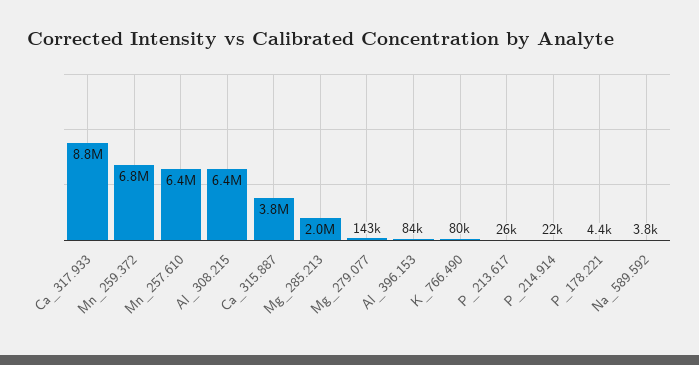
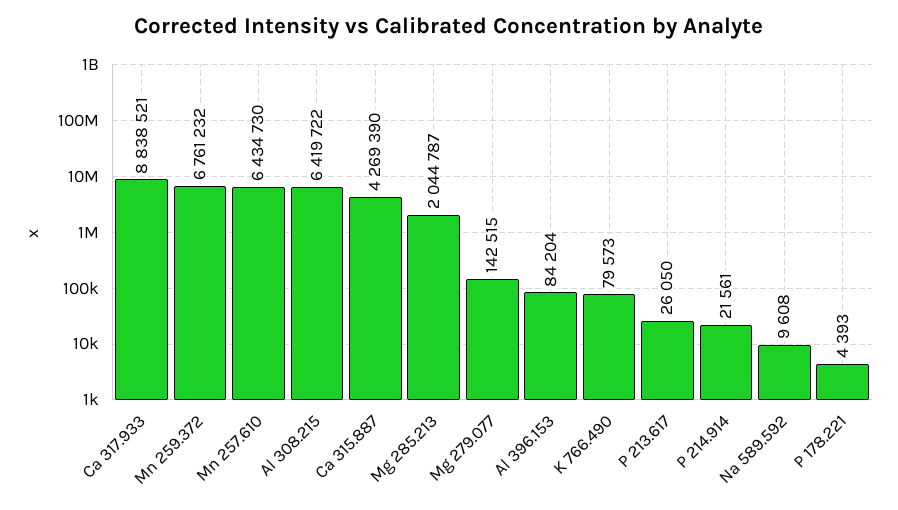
Ca_315.887: 3800000 -> 4269390
Na_589.592: 3800 -> 9608

